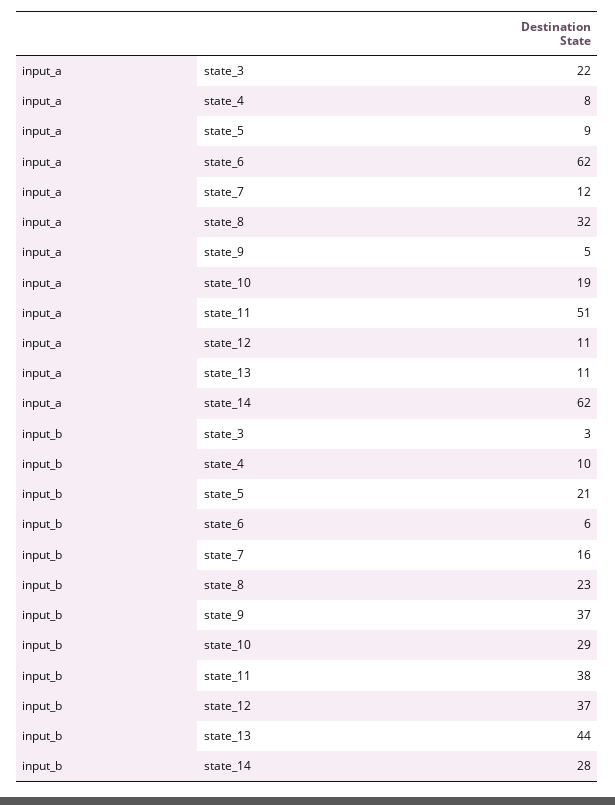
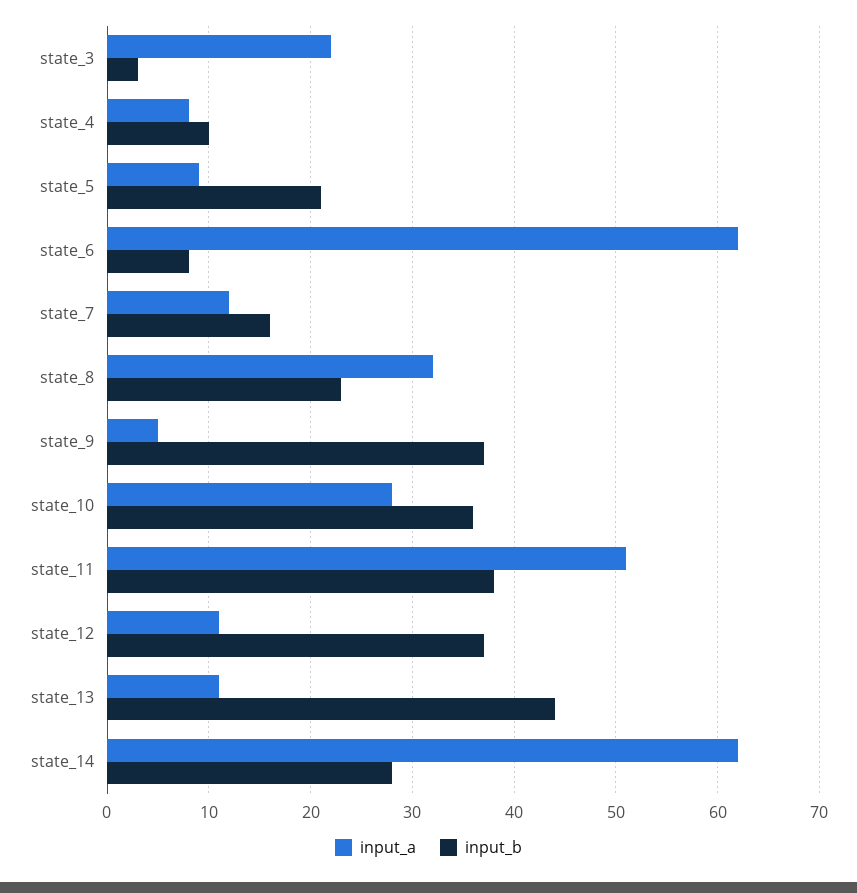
input_a, state_10: 19 -> 28
input_b, state_6: 6 -> 8
input_b, state_10: 29 -> 36

